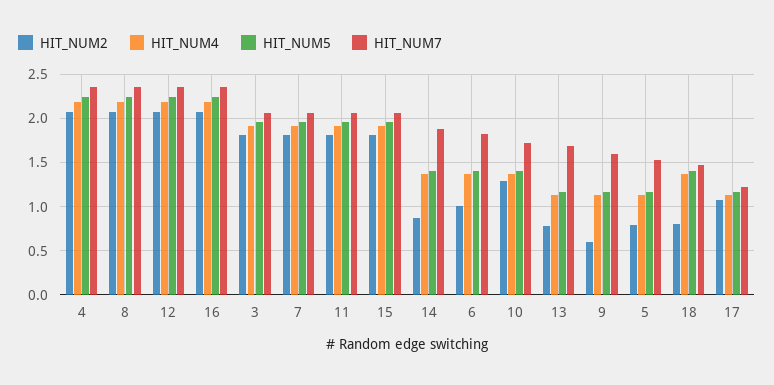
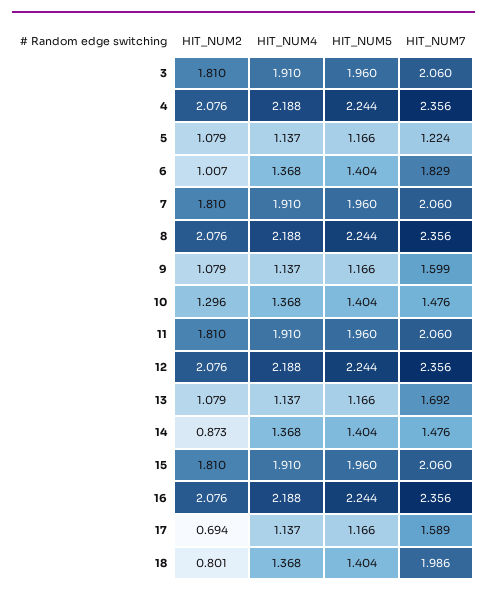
HIT_NUM7, 14: 1.9 -> 1.476
HIT_NUM7, 10: 1.7 -> 1.476
HIT_NUM2, 13: 0.8 -> 1.079
HIT_NUM2, 9: 0.6 -> 1.079
HIT_NUM2, 5: 0.8 -> 1.079
HIT_NUM7, 5: 1.5 -> 1.224
HIT_NUM7, 18: 1.5 -> 1.986
HIT_NUM2, 17: 1.1 -> 0.694
HIT_NUM7, 17: 1.2 -> 1.589

